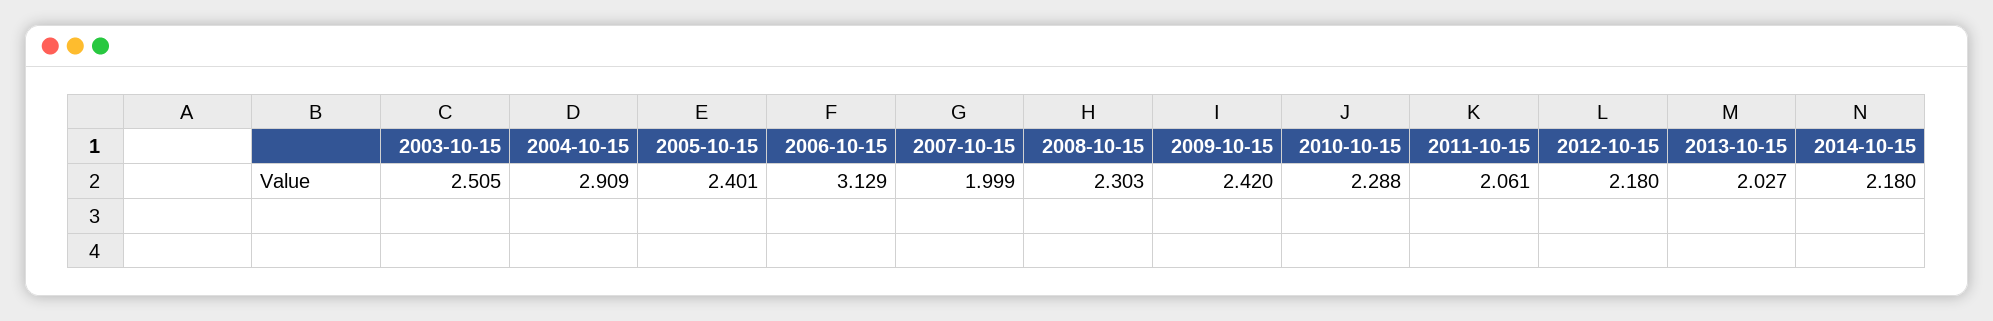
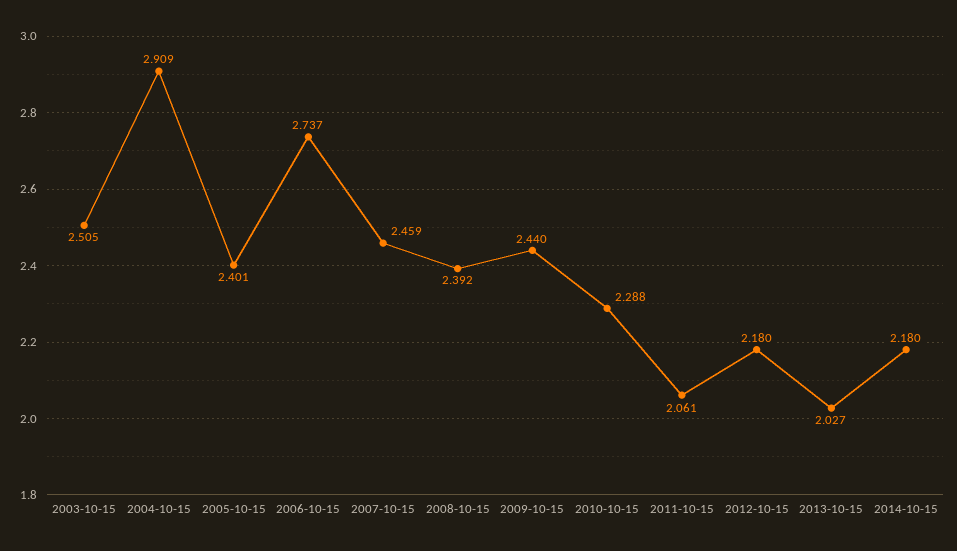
2006-10-15: 3.129 -> 2.737
2007-10-15: 1.999 -> 2.459
2008-10-15: 2.303 -> 2.392
2009-10-15: 2.42 -> 2.44

